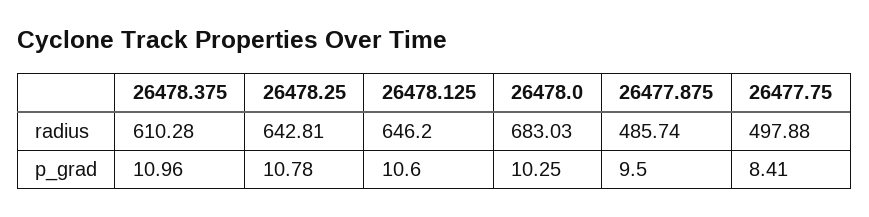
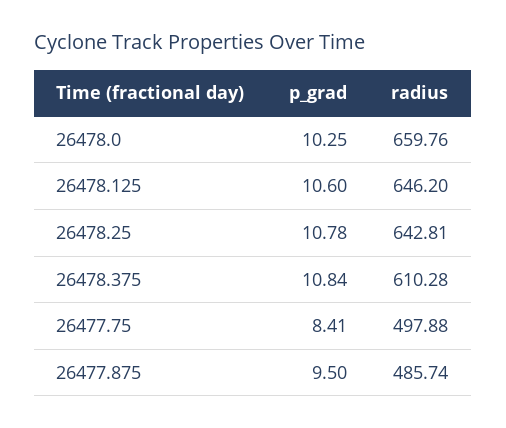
26478.0, radius: 683.03 -> 659.76
26478.375, p_grad: 10.96 -> 10.84

